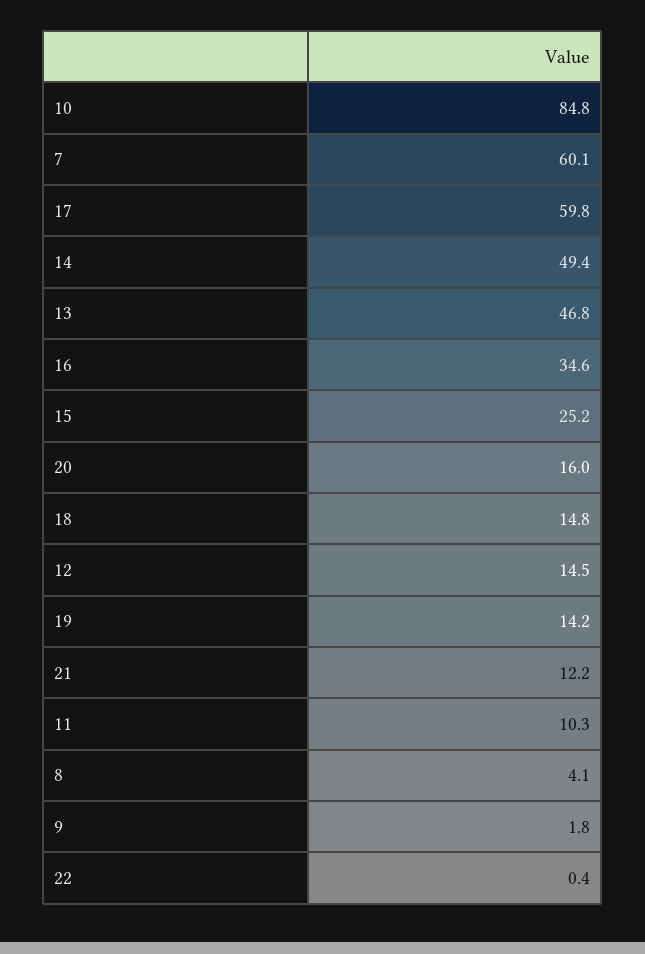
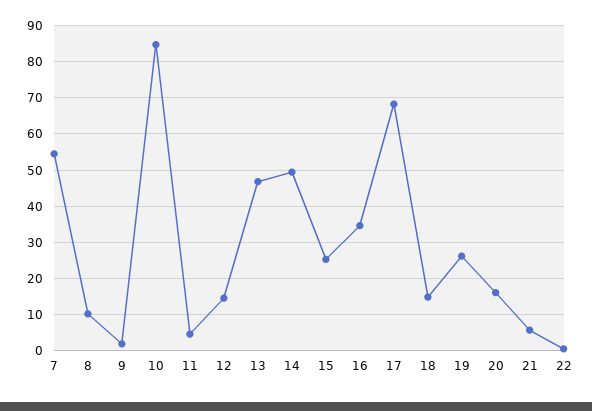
7: 60.1 -> 54
17: 59.8 -> 68
19: 14.2 -> 26
21: 12.2 -> 6
11: 10.3 -> 4
8: 4.1 -> 10

